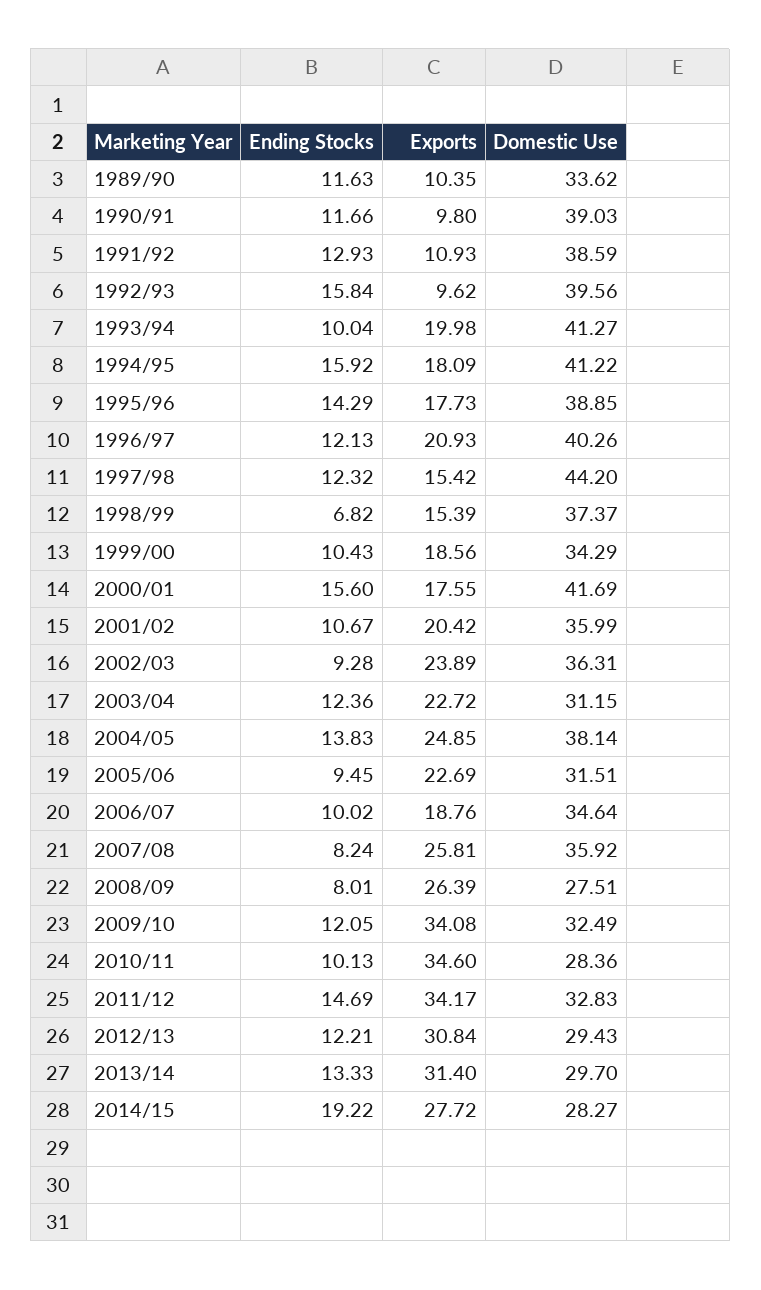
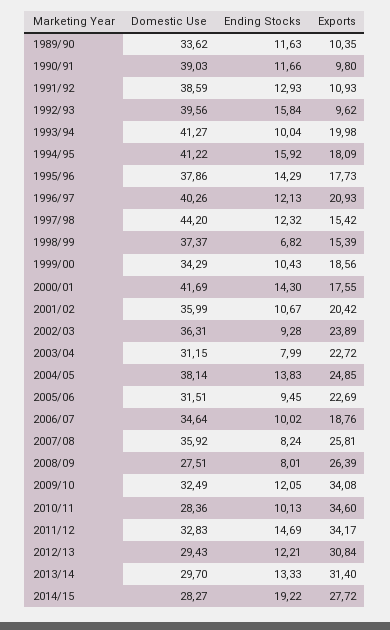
Domestic Use, 1995/96: 38.85 -> 37.86
Ending Stocks, 2000/01: 15.6 -> 14.3
Ending Stocks, 2003/04: 12.36 -> 7.99

